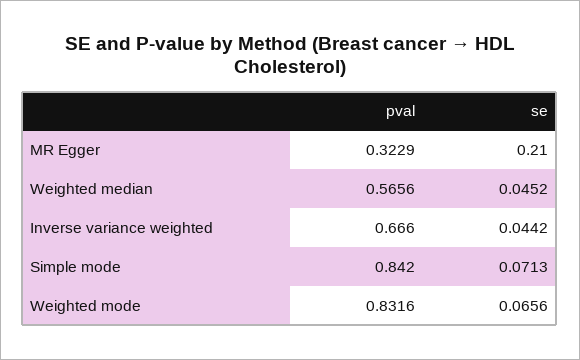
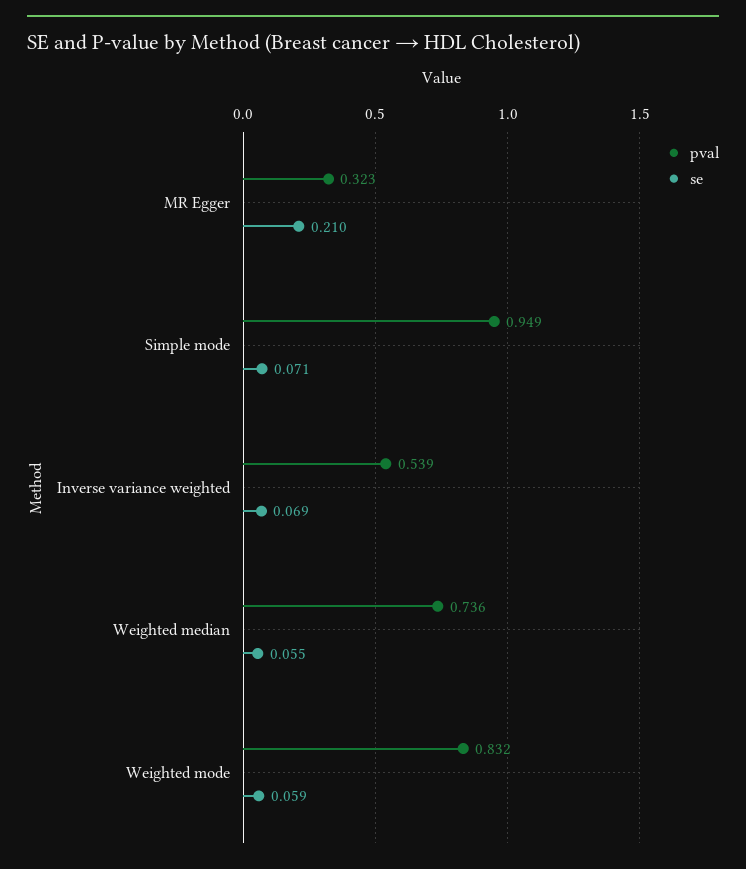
pval, Weighted median: 0.5656 -> 0.736
se, Weighted median: 0.0452 -> 0.055
pval, Inverse variance weighted: 0.666 -> 0.539
se, Inverse variance weighted: 0.0442 -> 0.069
pval, Simple mode: 0.842 -> 0.949
se, Weighted mode: 0.0656 -> 0.059

